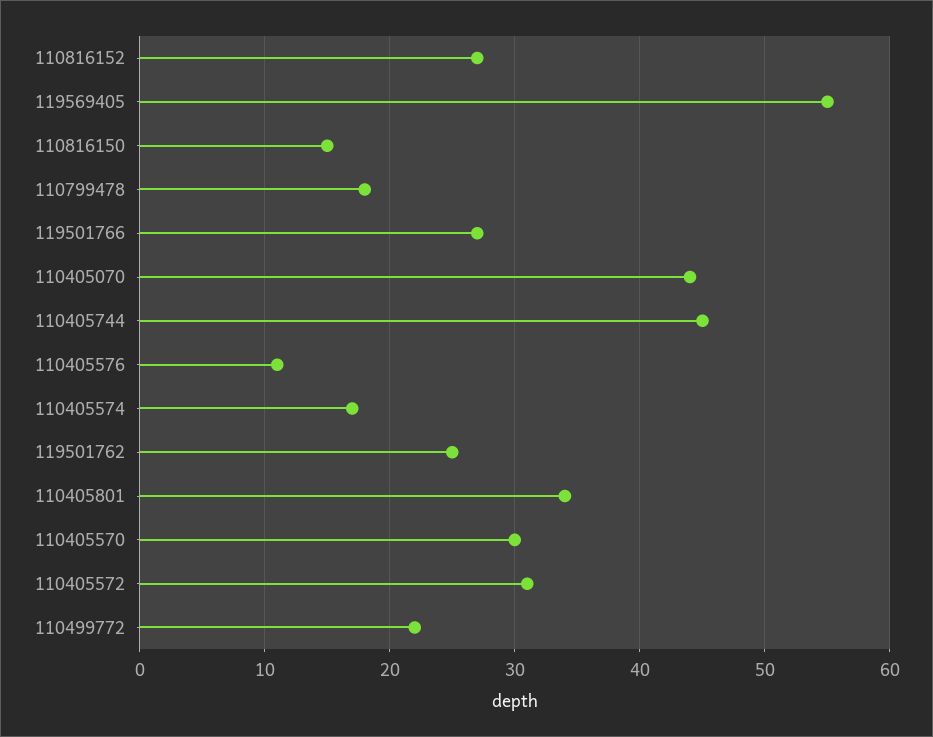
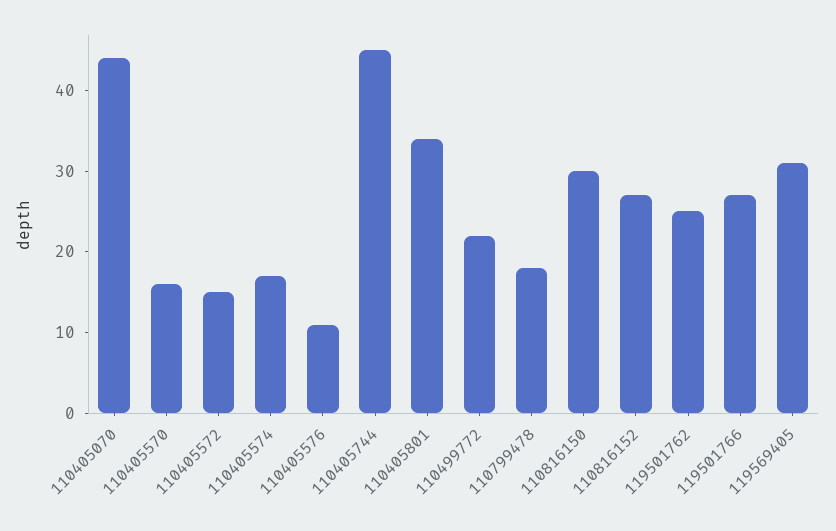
119569405: 55 -> 31
110816150: 15 -> 30
110405570: 30 -> 16
110405572: 31 -> 15

